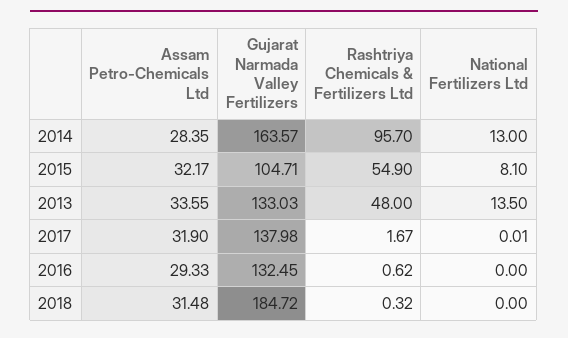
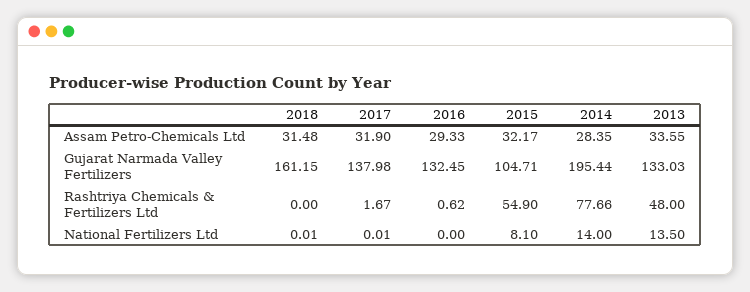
Gujarat Narmada Valley Fertilizers, 2014: 163.57 -> 195.44
Rashtriya Chemicals & Fertilizers Ltd, 2014: 95.7 -> 77.66
National Fertilizers Ltd, 2014: 13 -> 14
Gujarat Narmada Valley Fertilizers, 2018: 184.72 -> 161.15
Rashtriya Chemicals & Fertilizers Ltd, 2018: 0.32 -> 0
National Fertilizers Ltd, 2018: 0 -> 0.01

